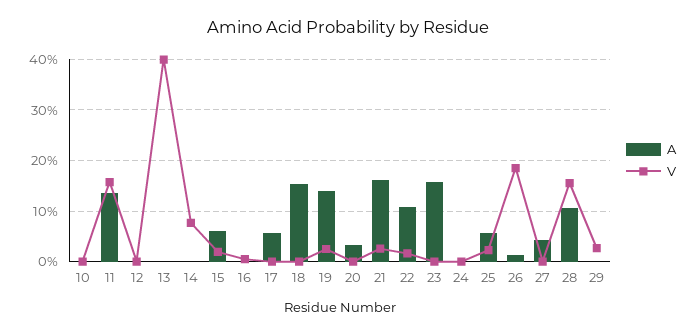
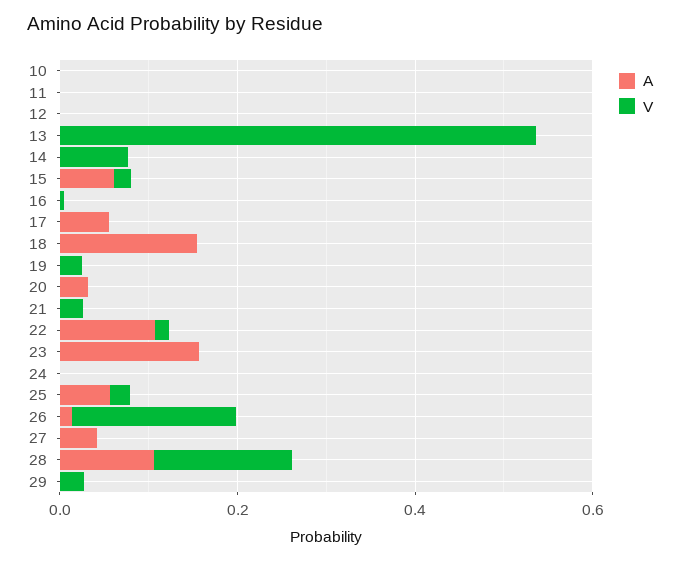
A, 11: 0.14 -> 0
V, 11: 0.16 -> 0
V, 13: 0.4 -> 0.55
A, 19: 0.14 -> 0
A, 21: 0.16 -> 0

